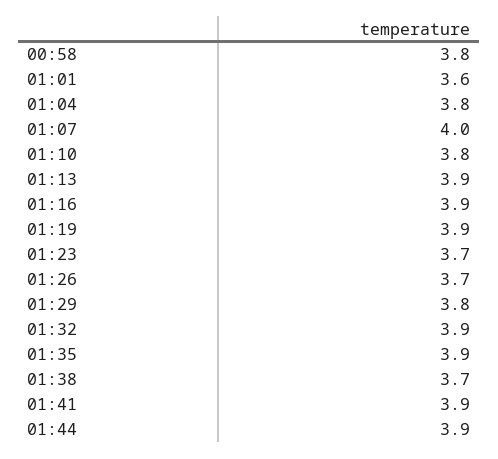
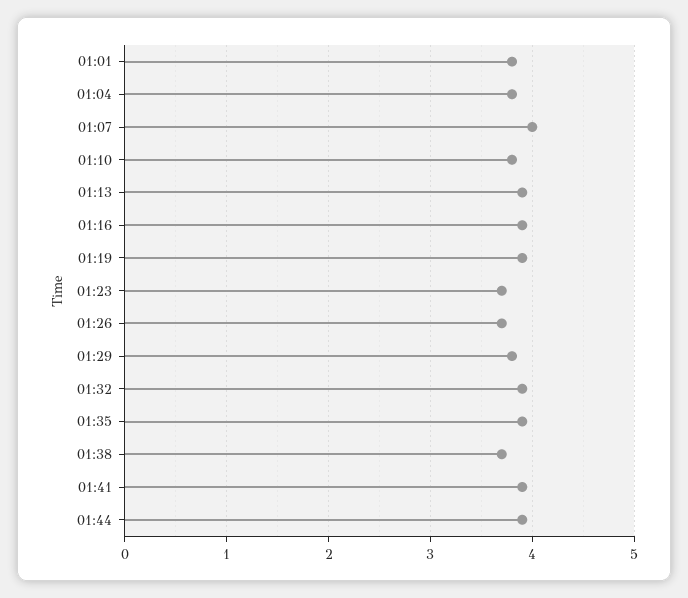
00:58: 3.8 -> none
01:01: 3.6 -> 3.8

